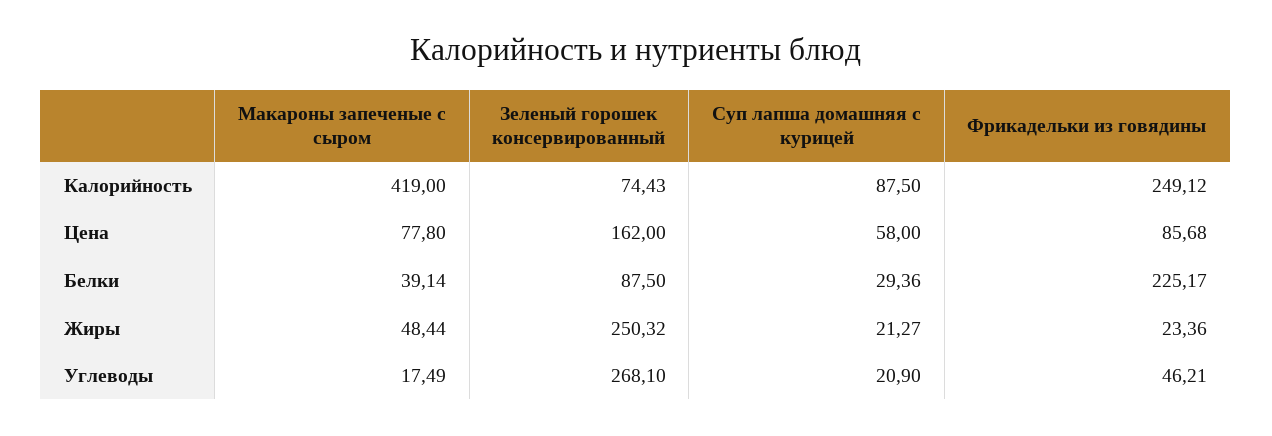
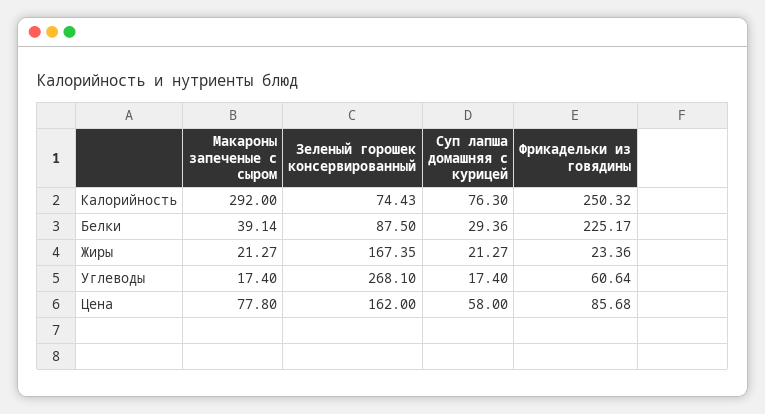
Макароны запеченые с сыром, Калорийность: 419 -> 292
Суп лапша домашняя с курицей, Калорийность: 87.5 -> 76.3
Фрикадельки из говядины, Калорийность: 249.12 -> 250.32
Макароны запеченые с сыром, Жиры: 48.44 -> 21.27
Зеленый горошек консервированный, Жиры: 250.32 -> 167.35
Макароны запеченые с сыром, Углеводы: 17.49 -> 17.4
Суп лапша домашняя с курицей, Углеводы: 20.9 -> 17.4
Фрикадельки из говядины, Углеводы: 46.21 -> 60.64

